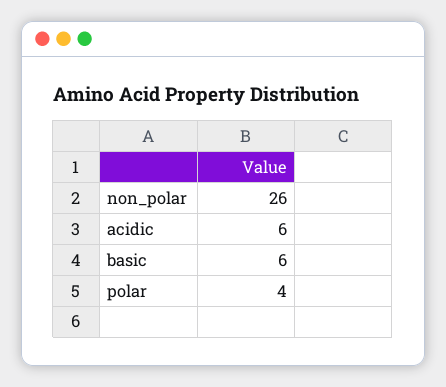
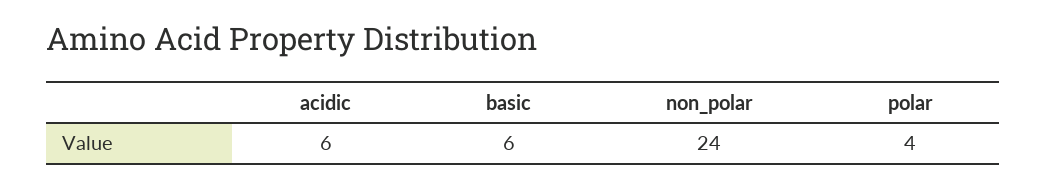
non_polar: 26 -> 24

